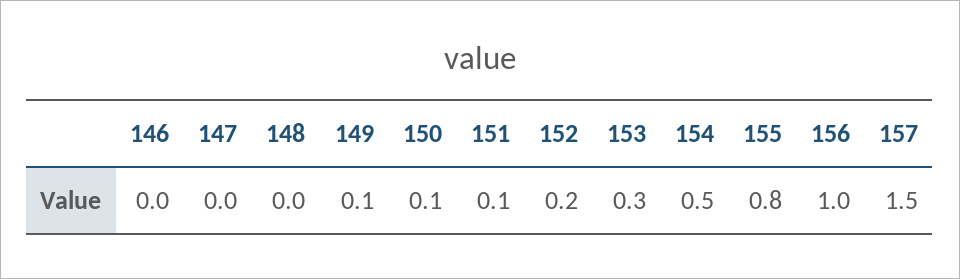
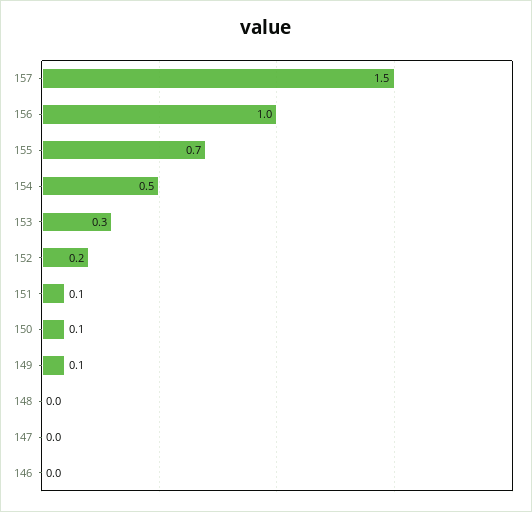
155: 0.8 -> 0.7

